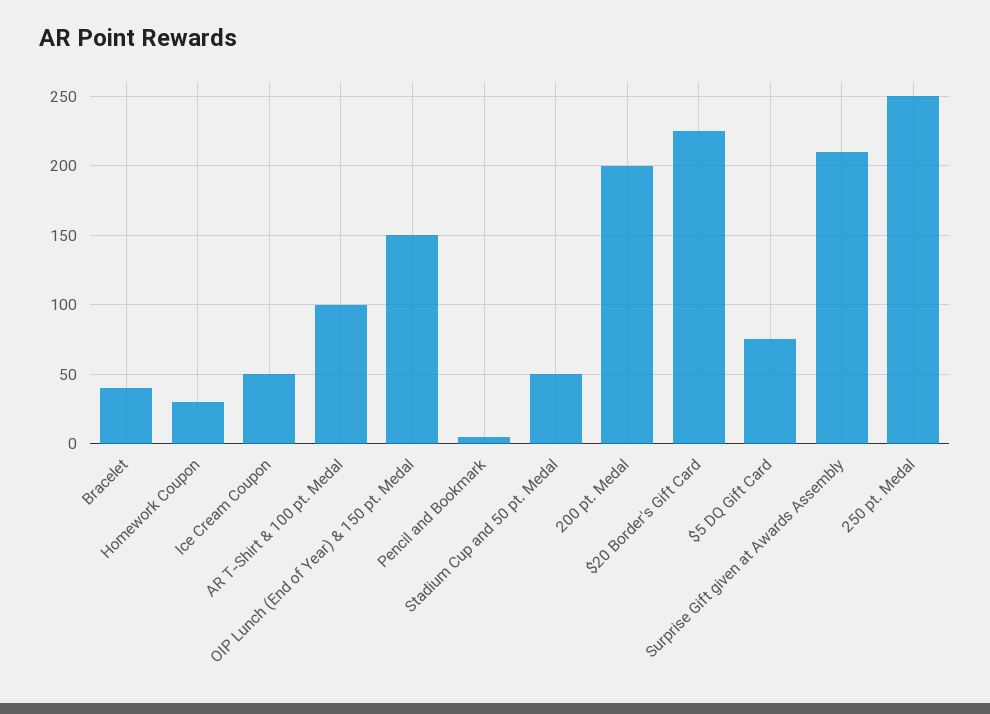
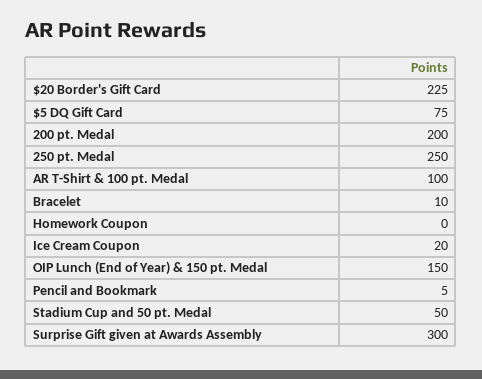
Bracelet: 40 -> 10
Homework Coupon: 30 -> 0
Ice Cream Coupon: 50 -> 20
Surprise Gift given at Awards Assembly: 210 -> 300

